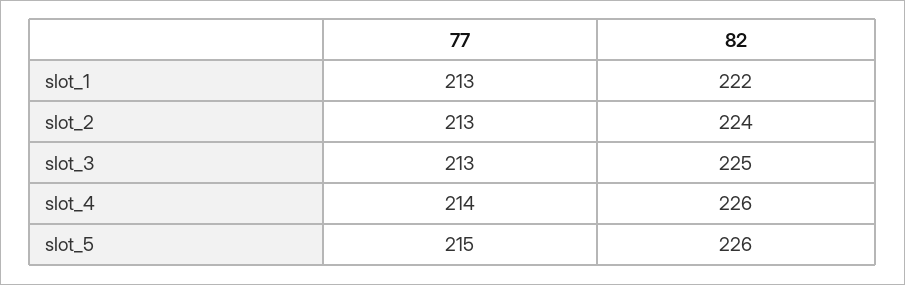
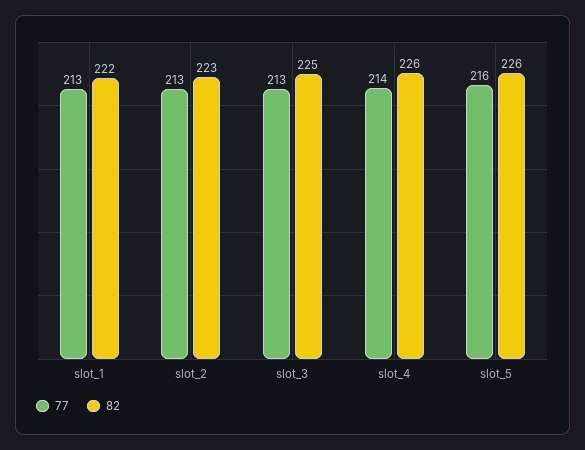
82, slot_2: 224 -> 223
77, slot_5: 215 -> 216

